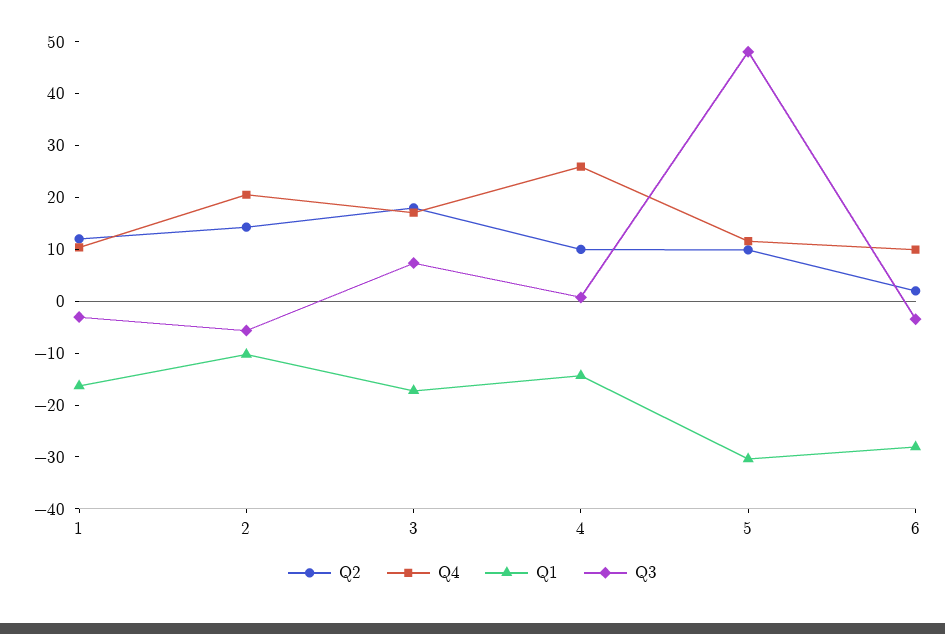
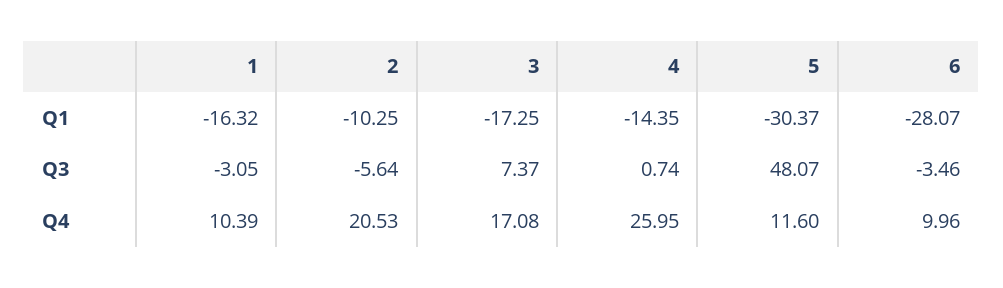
Q2, 1: 12 -> none
Q2, 2: 14 -> none
Q2, 3: 18 -> none
Q2, 4: 10 -> none
Q2, 5: 10 -> none
Q2, 6: 2 -> none

